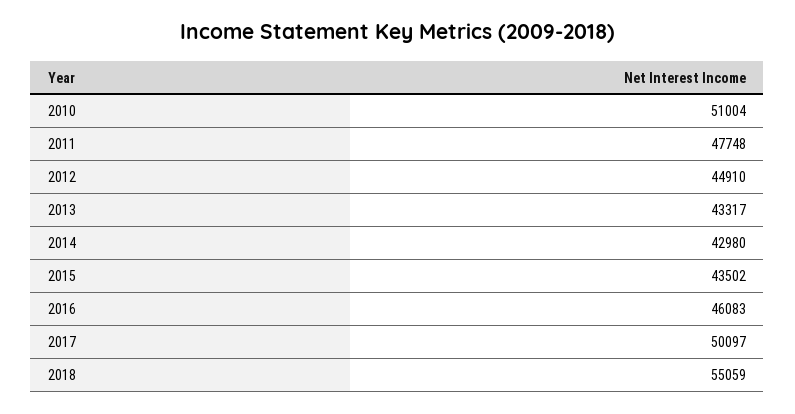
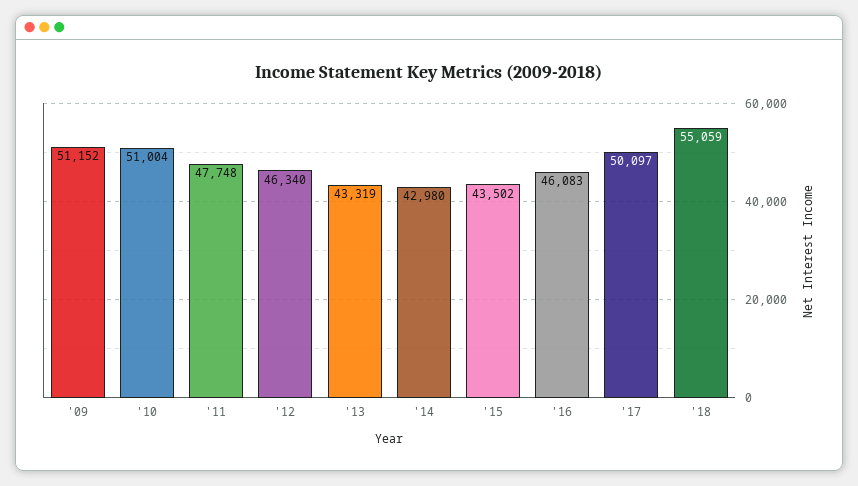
2012: 44910 -> 46340
2013: 43317 -> 43319
'09: none -> 51152

